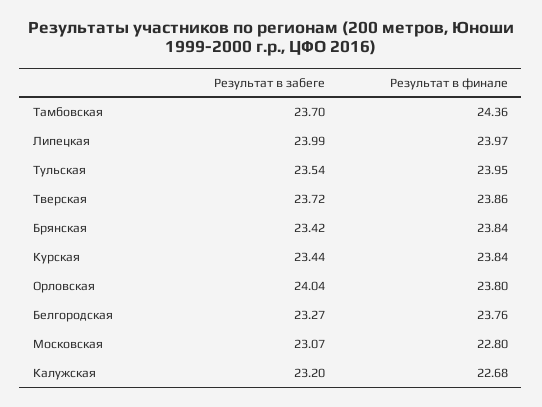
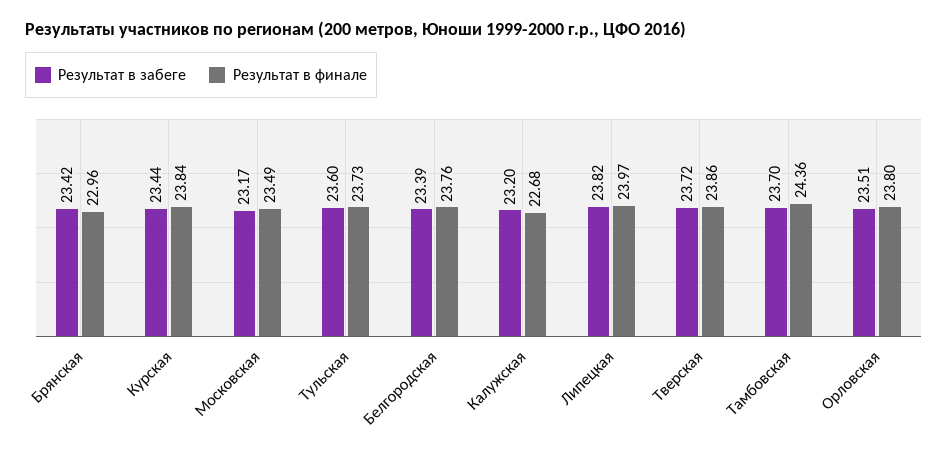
Результат в забеге, Липецкая: 23.99 -> 23.82
Результат в забеге, Тульская: 23.54 -> 23.6
Результат в финале, Тульская: 23.95 -> 23.73
Результат в финале, Брянская: 23.84 -> 22.96
Результат в забеге, Орловская: 24.04 -> 23.51
Результат в забеге, Белгородская: 23.27 -> 23.39
Результат в забеге, Московская: 23.07 -> 23.17
Результат в финале, Московская: 22.8 -> 23.49

